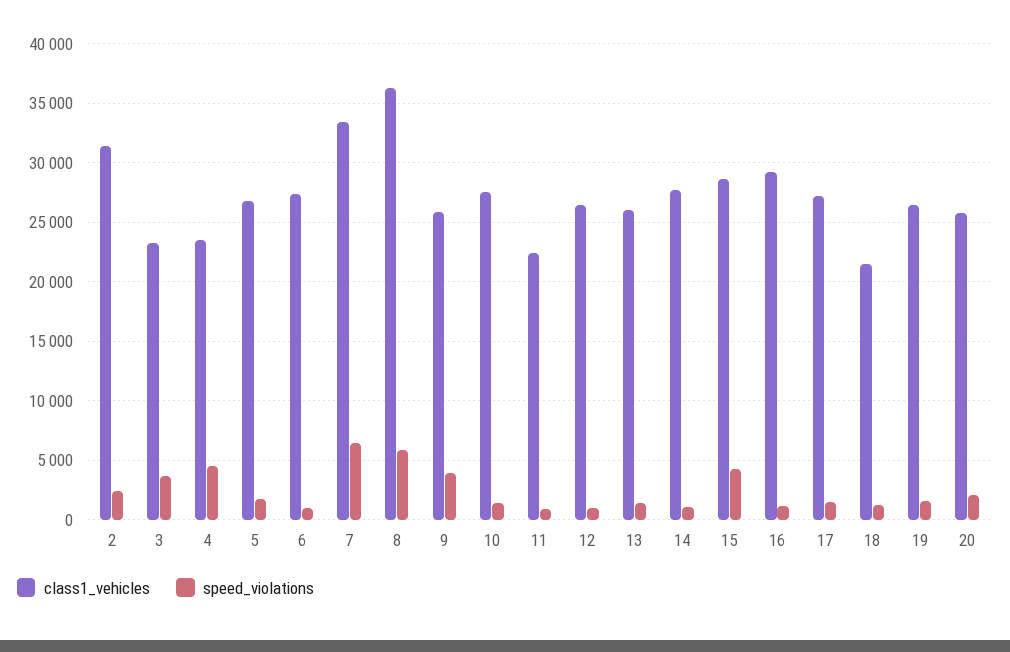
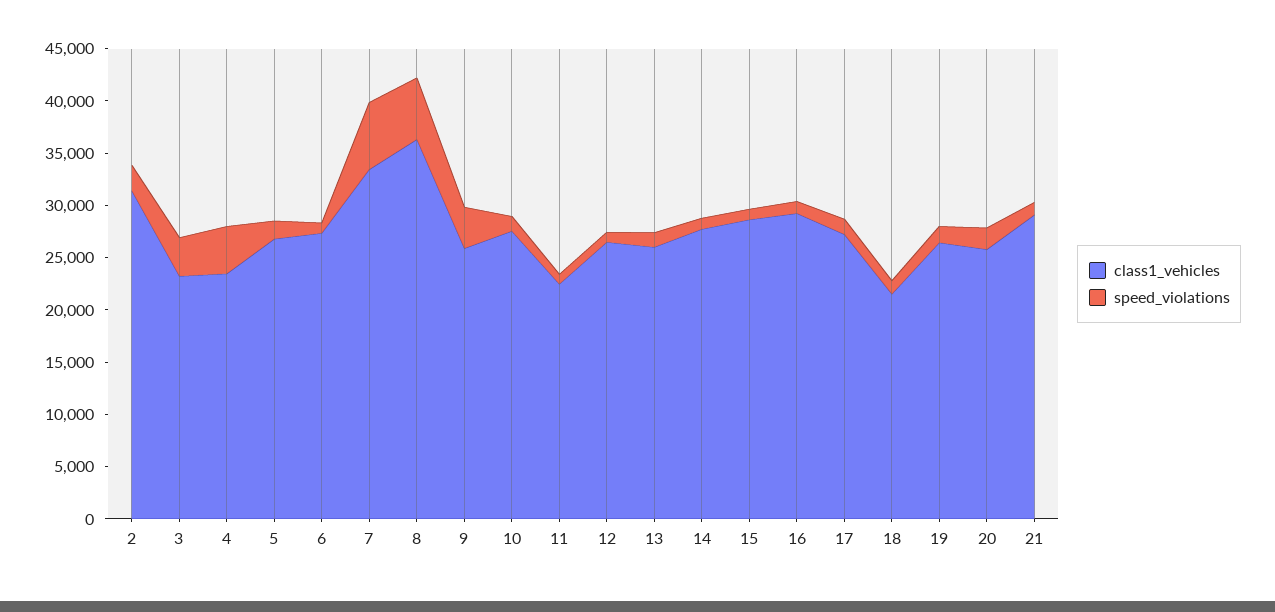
speed_violations, 15: 4000 -> 1000
class1_vehicles, 21: none -> 29000
speed_violations, 21: none -> 1000

